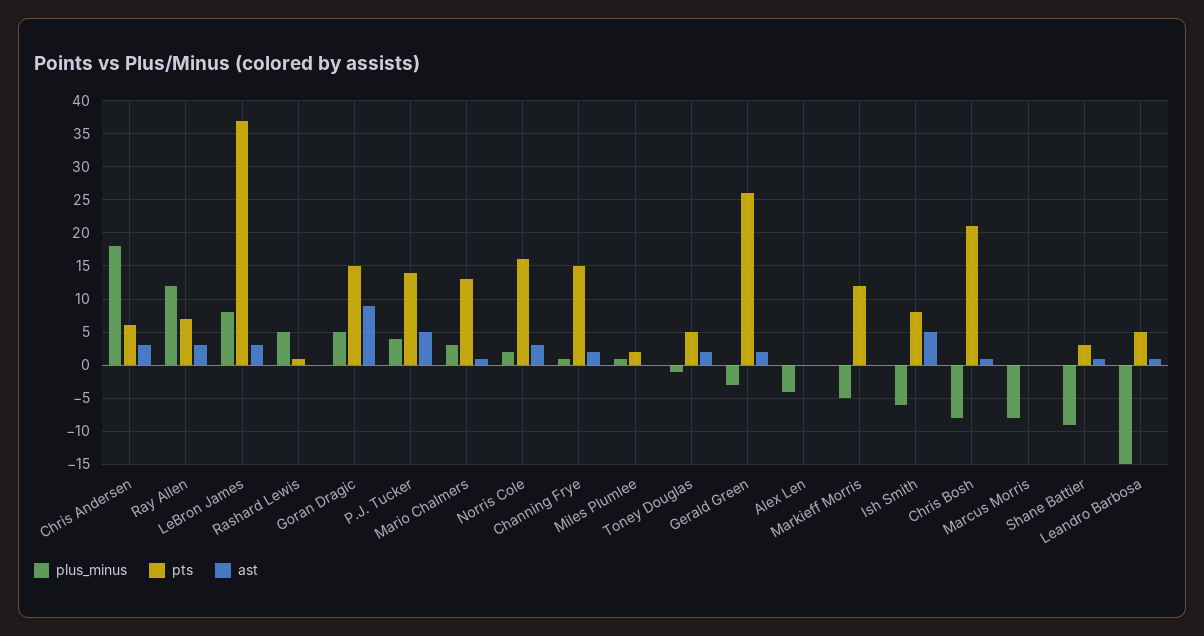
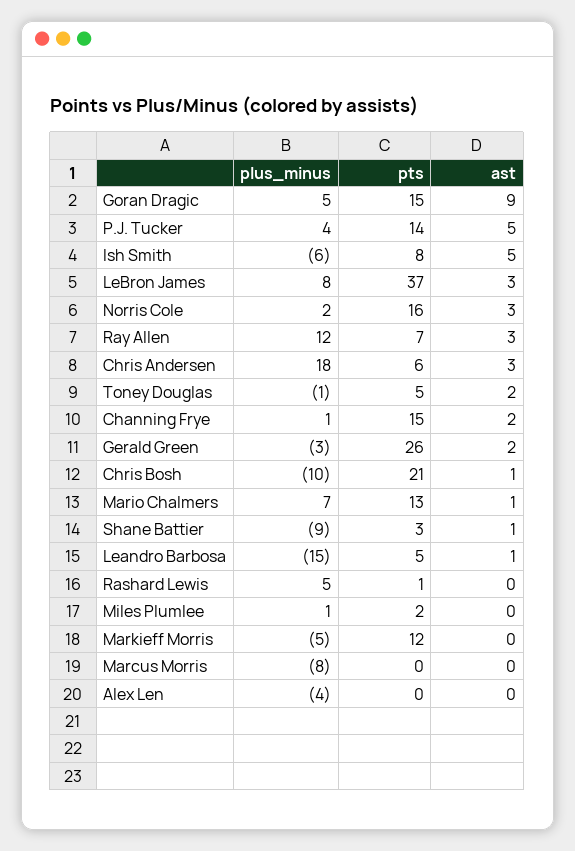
plus_minus, Mario Chalmers: 3 -> 7
plus_minus, Chris Bosh: -8 -> -10

